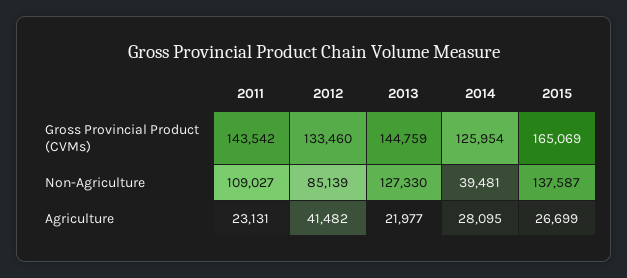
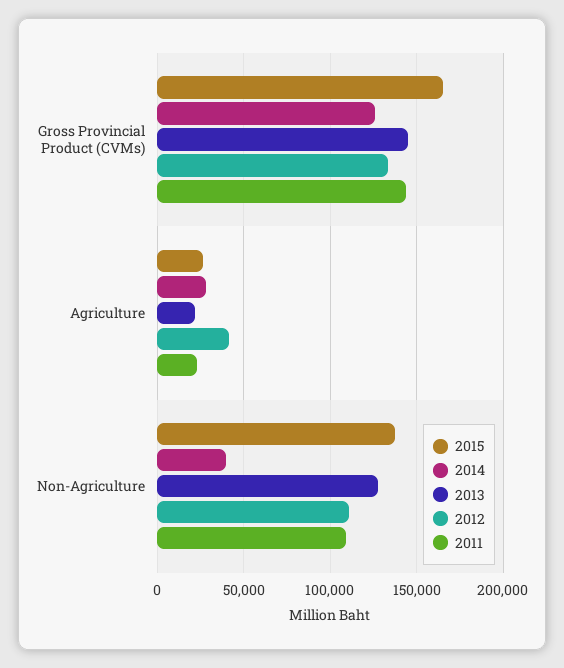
2012, Non-Agriculture: 85139 -> 110000

